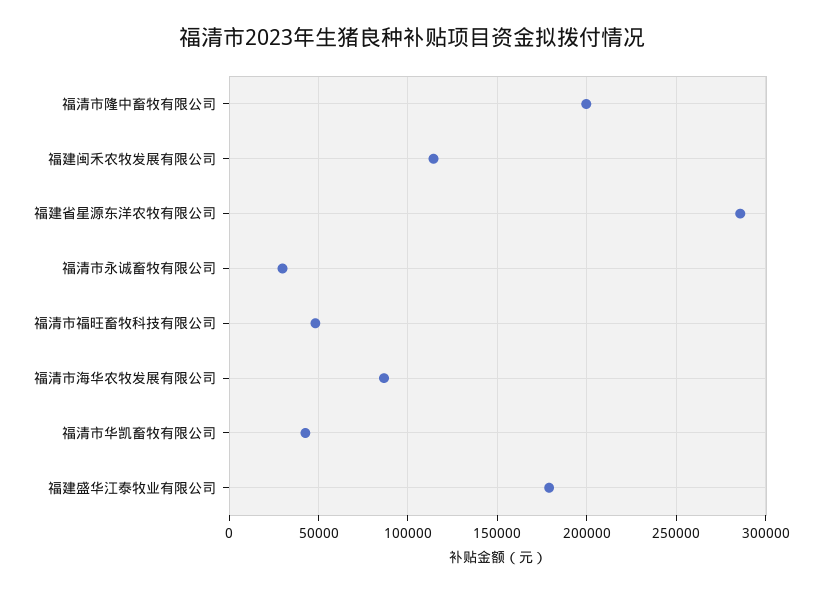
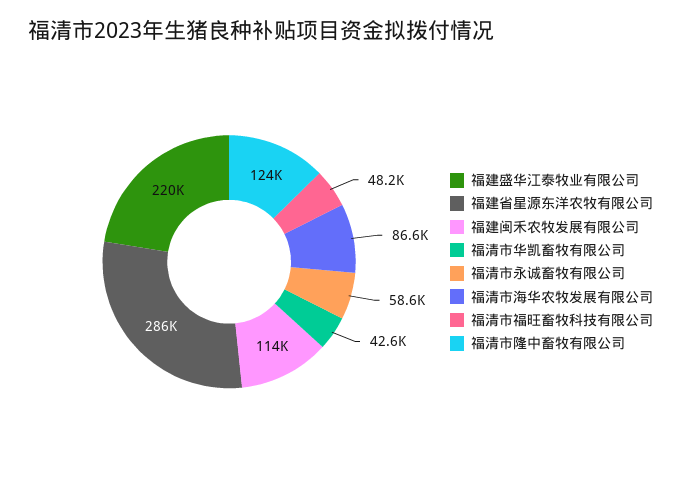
福清市隆中畜牧有限公司: 200000 -> 124000
福清市永诚畜牧有限公司: 30000 -> 58600
福建盛华江泰牧业有限公司: 180000 -> 220000

